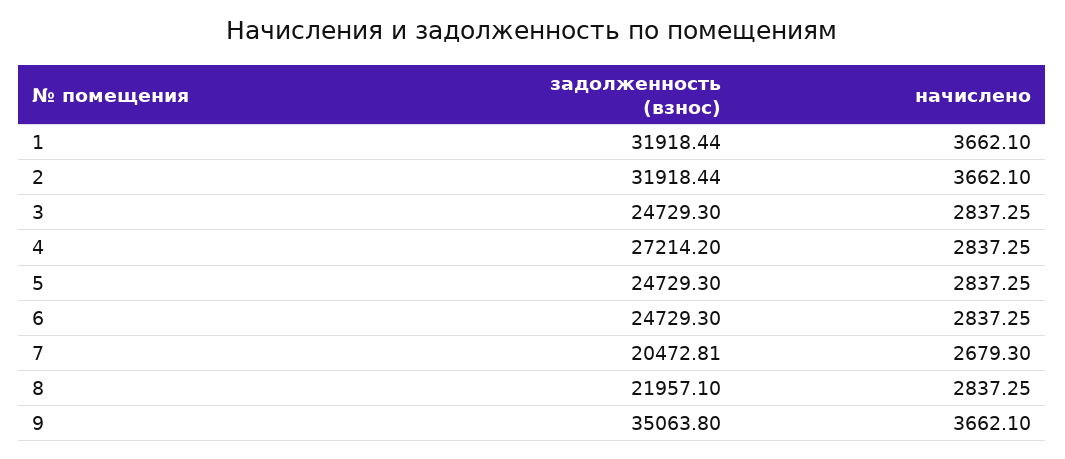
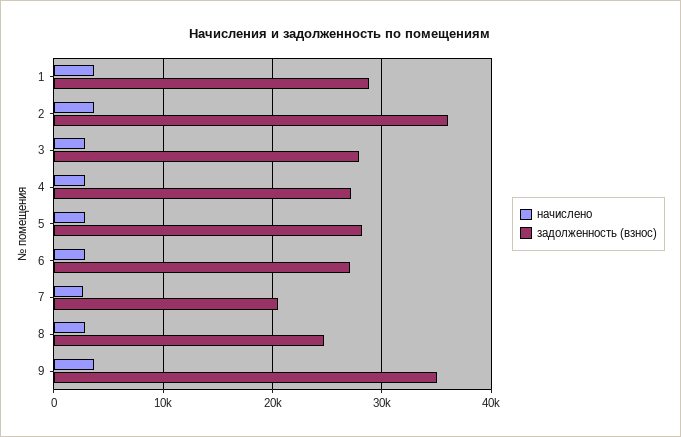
задолженность (взнос), 1: 31918.44 -> 29000
задолженность (взнос), 2: 31918.44 -> 36000
задолженность (взнос), 3: 24729.3 -> 28000
задолженность (взнос), 5: 24729.3 -> 28000
задолженность (взнос), 6: 24729.3 -> 27000
задолженность (взнос), 8: 21957.1 -> 25000

